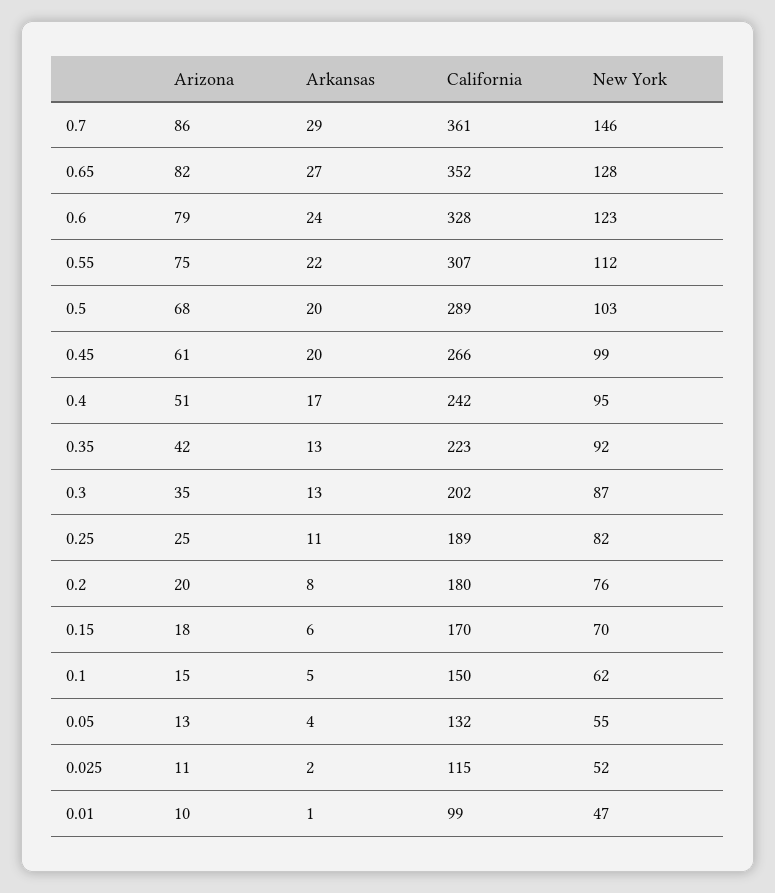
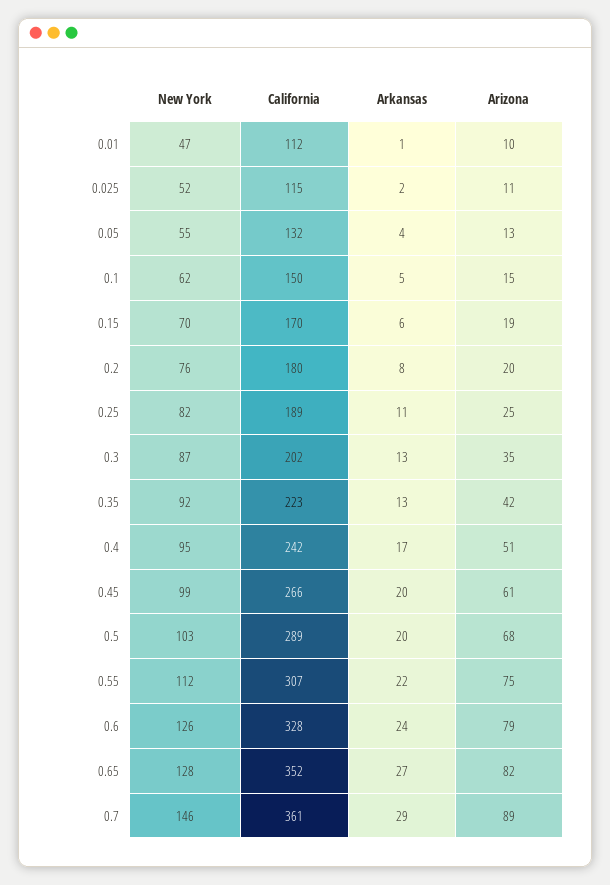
Arizona, 0.7: 86 -> 89
New York, 0.6: 123 -> 126
Arizona, 0.15: 18 -> 19
California, 0.01: 99 -> 112

